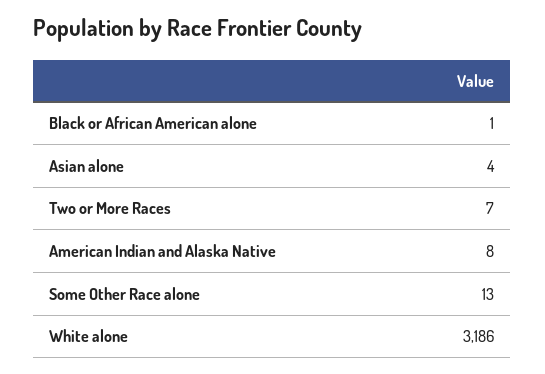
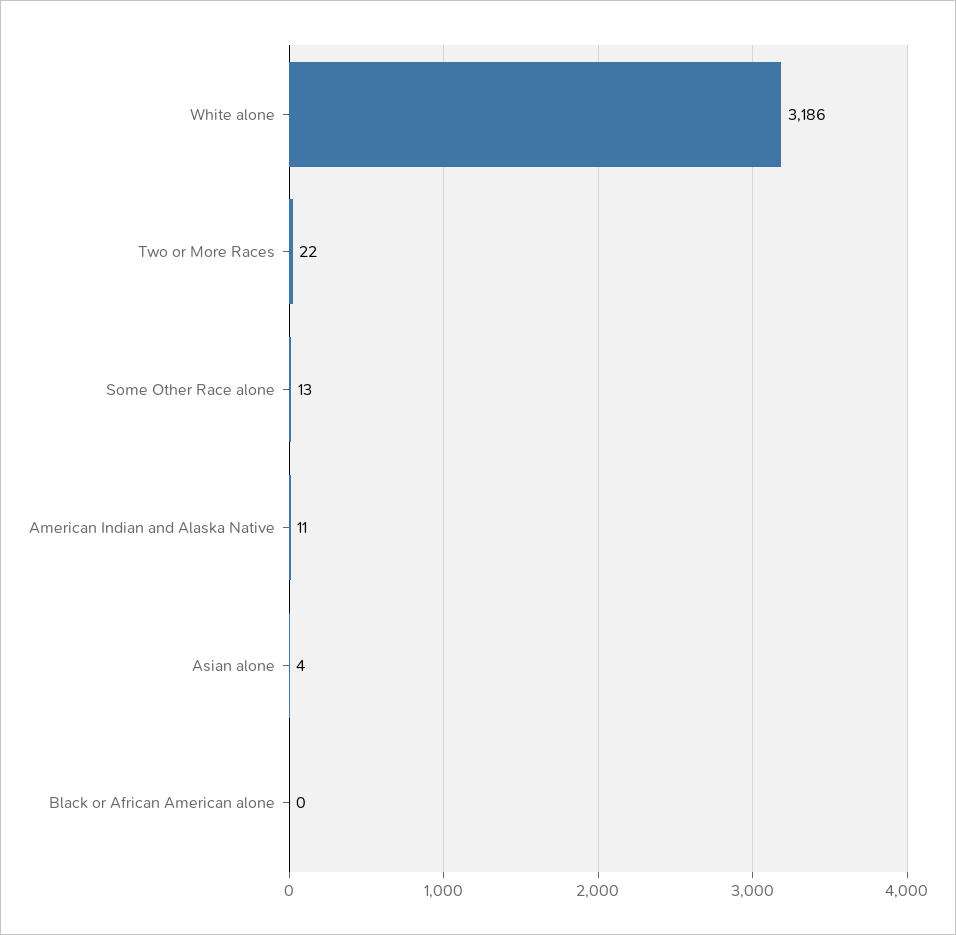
Black or African American alone: 1 -> 0
Two or More Races: 7 -> 22
American Indian and Alaska Native: 8 -> 11

